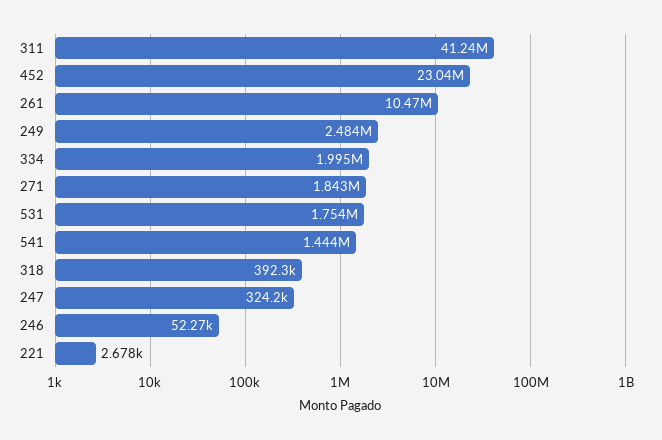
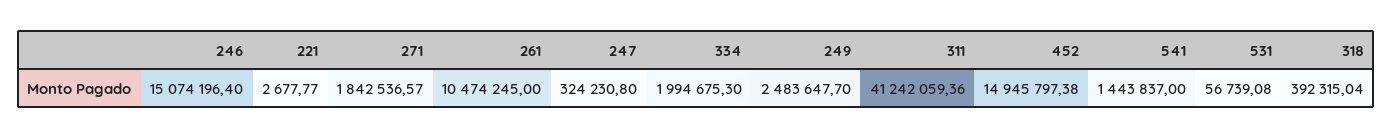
452: 23040000 -> 14945797.38
531: 1754000 -> 56739.08
246: 52270 -> 15074196.4

